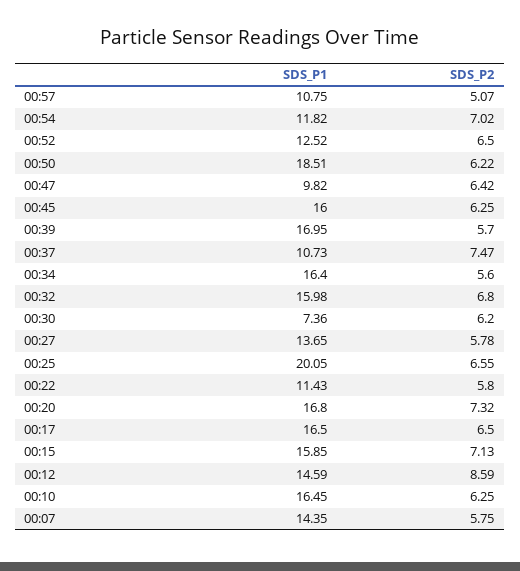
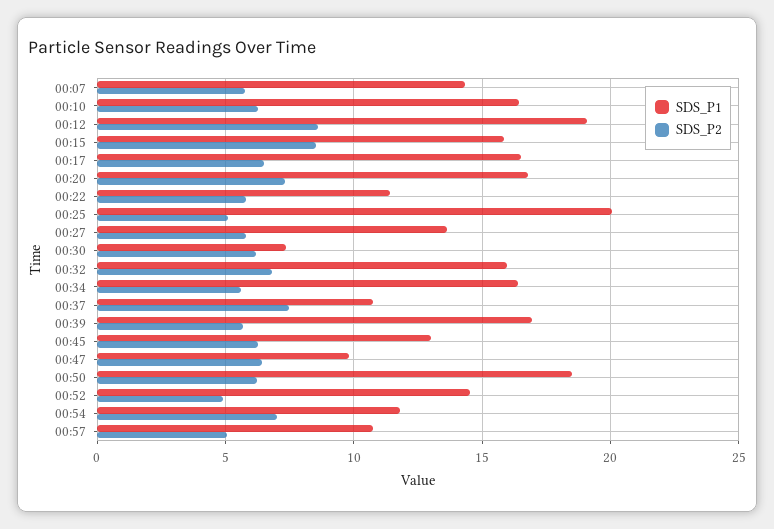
SDS_P1, 00:52: 12.52 -> 14.5
SDS_P2, 00:52: 6.5 -> 5
SDS_P1, 00:45: 16 -> 13
SDS_P2, 00:25: 6.55 -> 5
SDS_P2, 00:15: 7.13 -> 8.5
SDS_P1, 00:12: 14.59 -> 19

